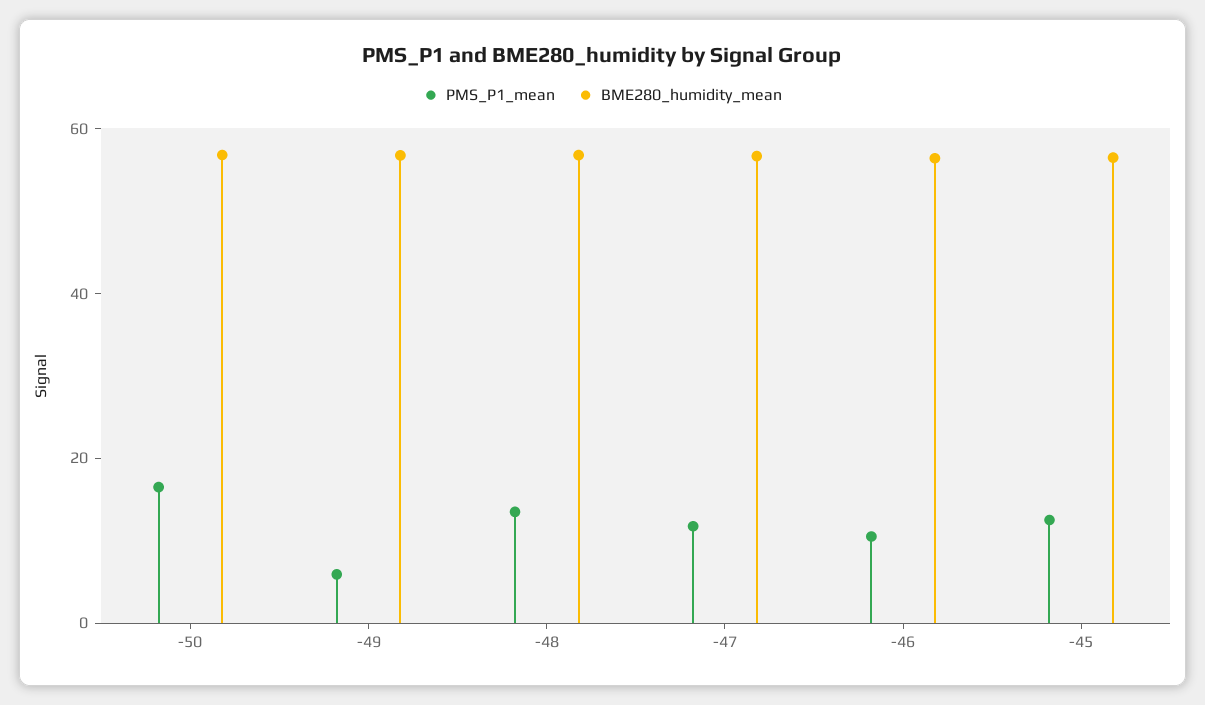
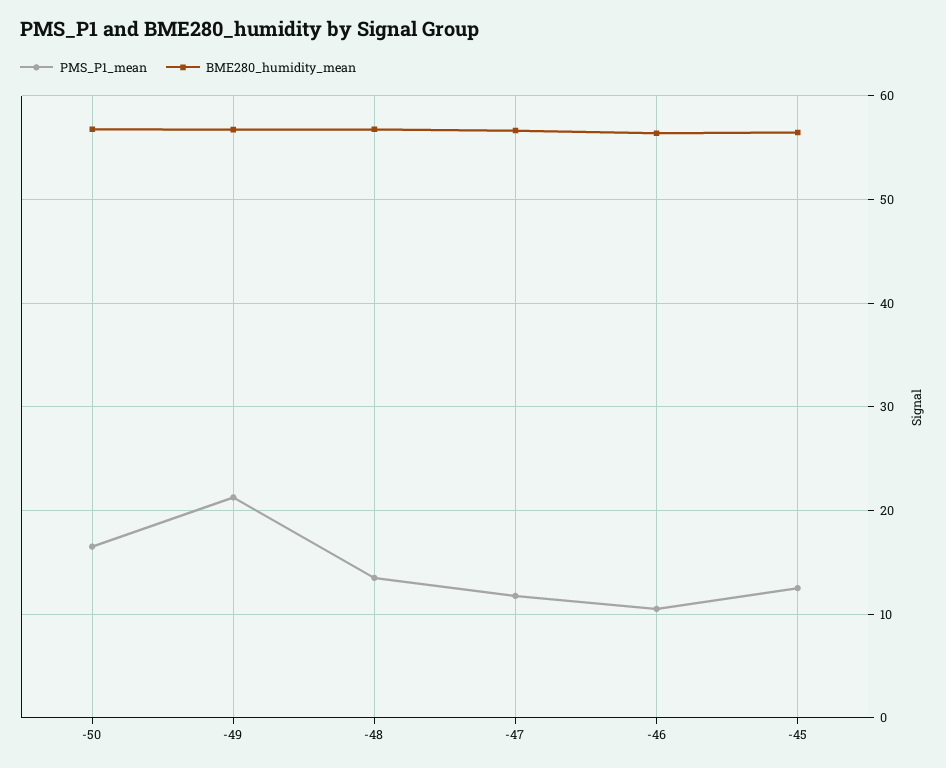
PMS_P1_mean, -49: 5 -> 21

